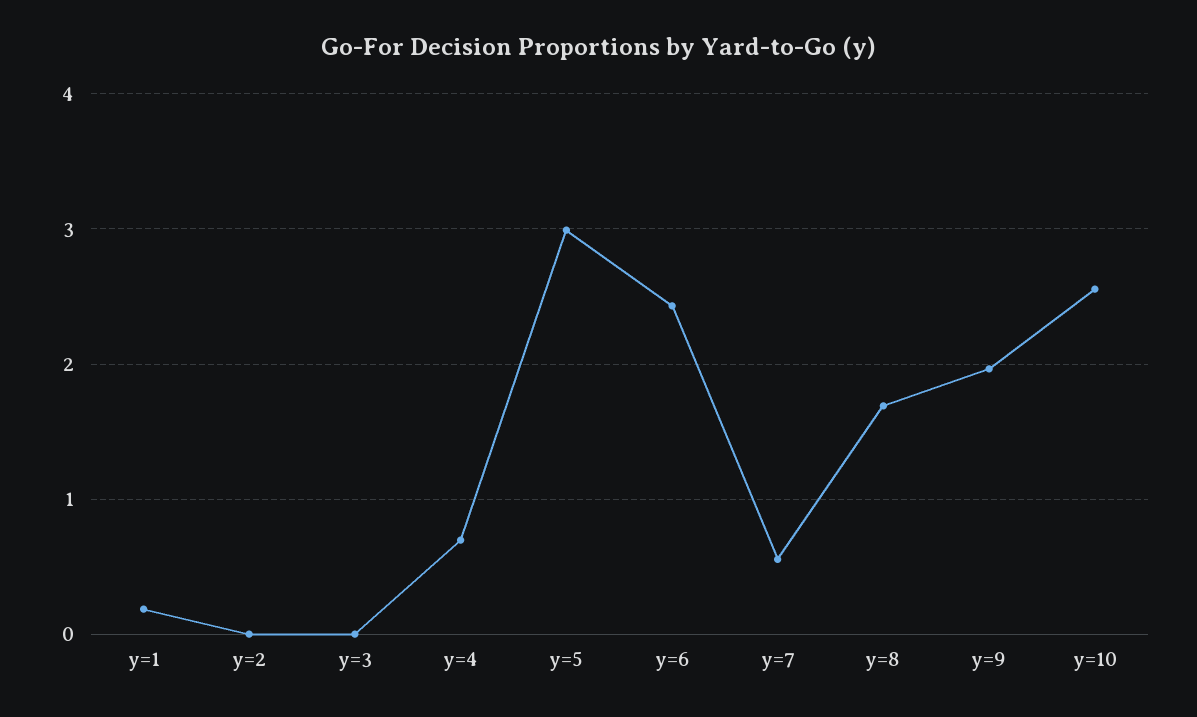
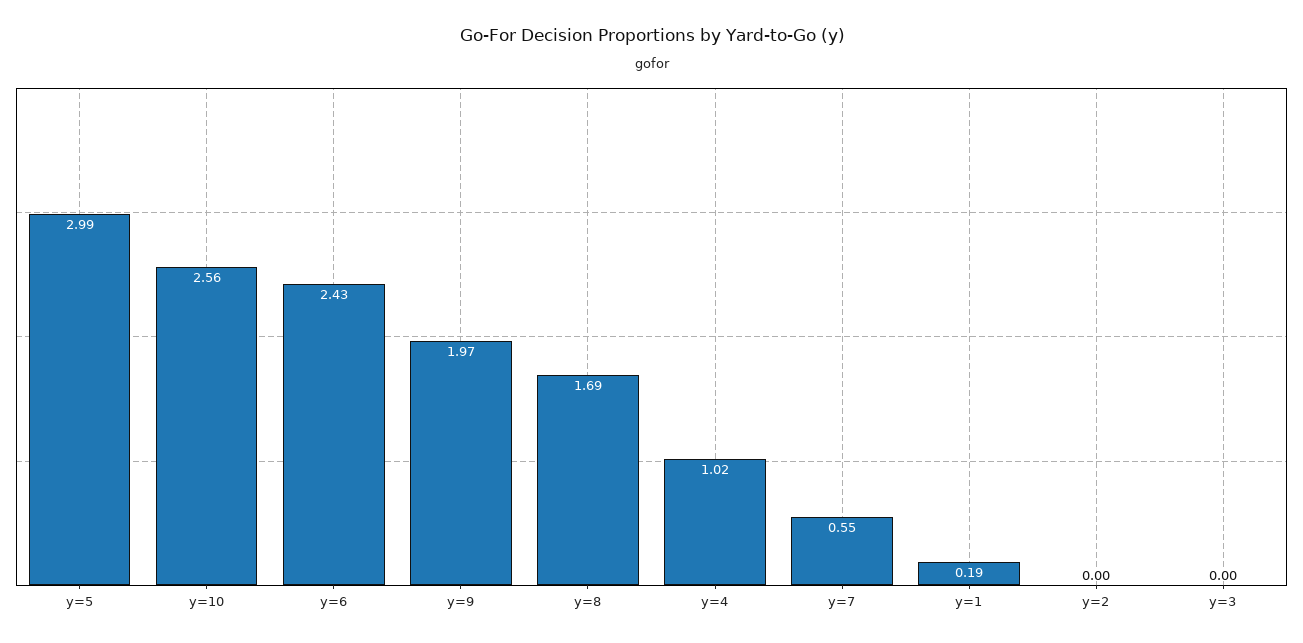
y=4: 0.7 -> 1.02

